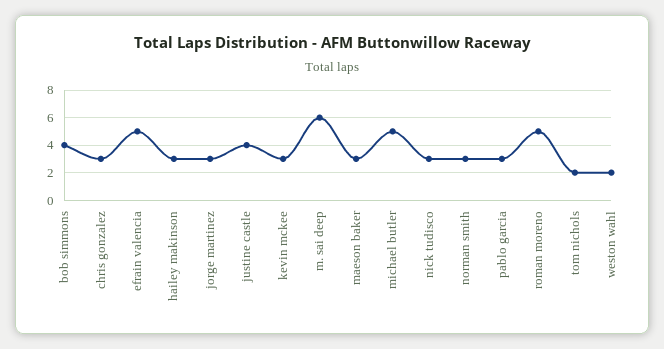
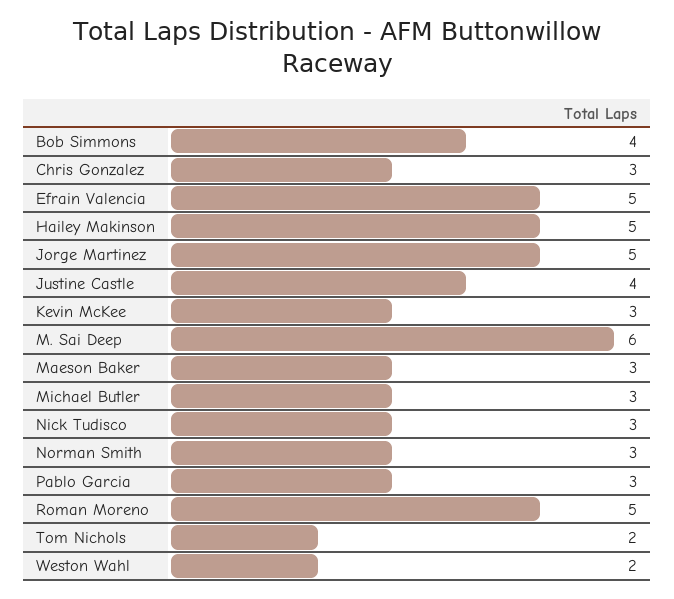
hailey makinson: 3 -> 5
jorge martinez: 3 -> 5
michael butler: 5 -> 3

